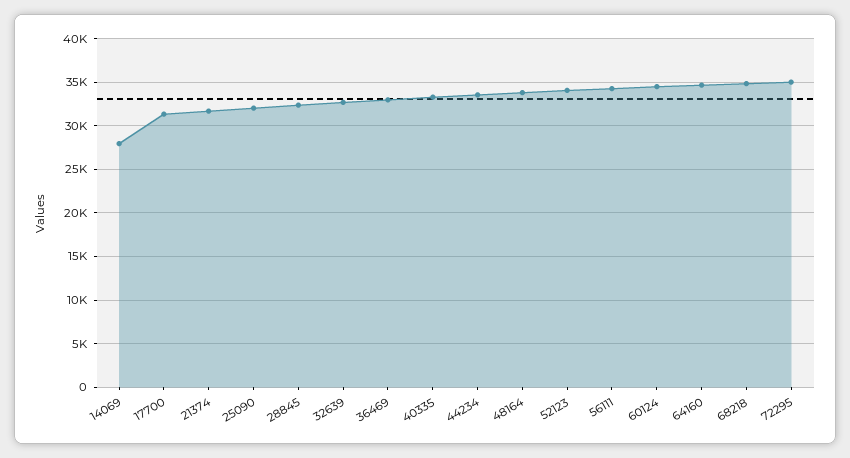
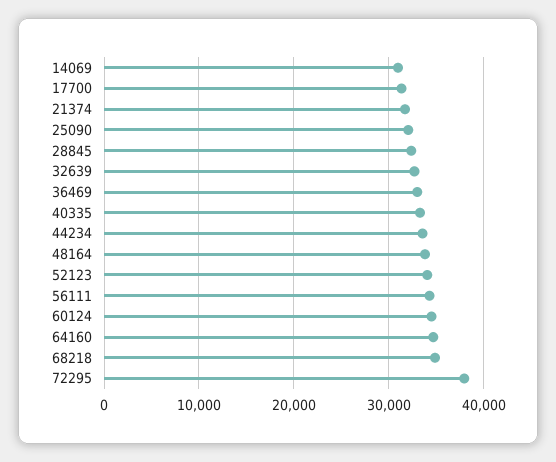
14069: 28000 -> 31000
72295: 35000 -> 38000

